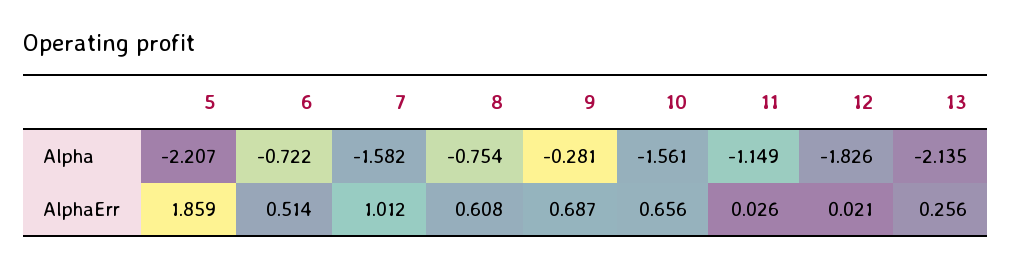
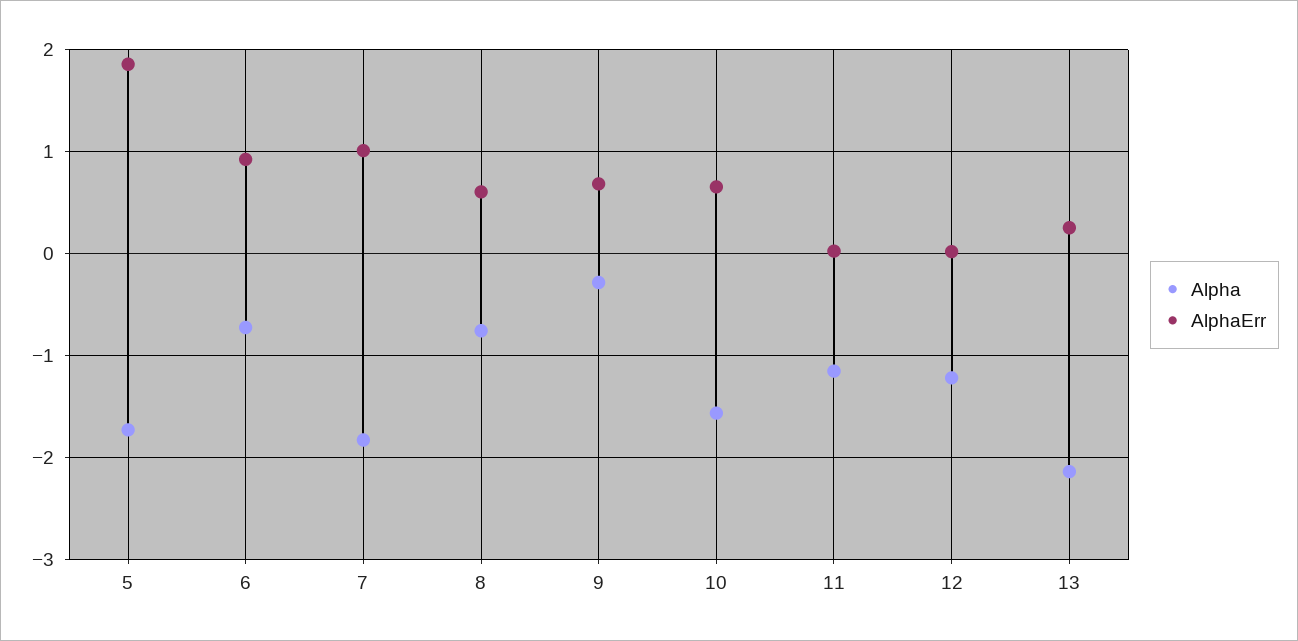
Alpha, 5: -2.207 -> -1.7
Alpha, 7: -1.582 -> -1.8
Alpha, 12: -1.826 -> -1.2
AlphaErr, 6: 0.514 -> 0.9

